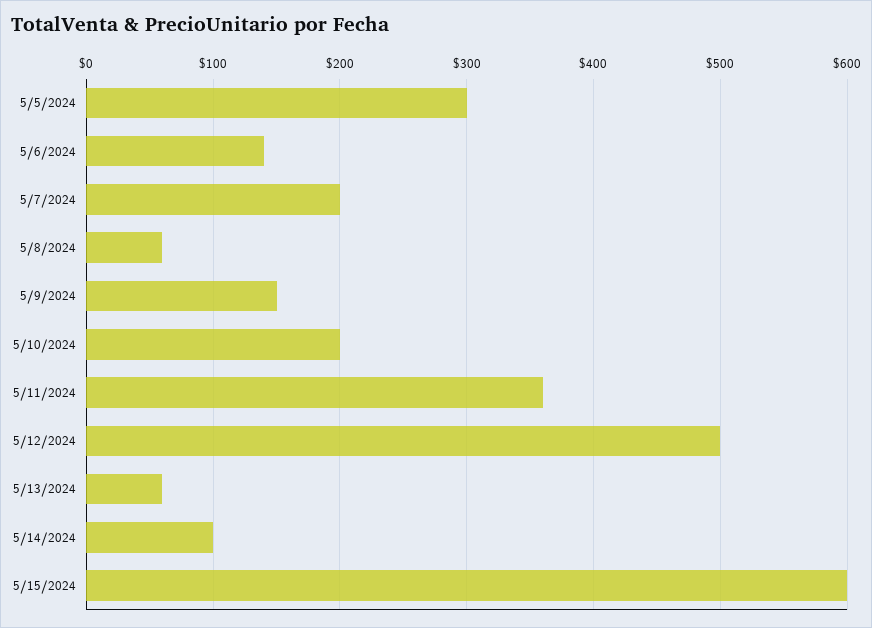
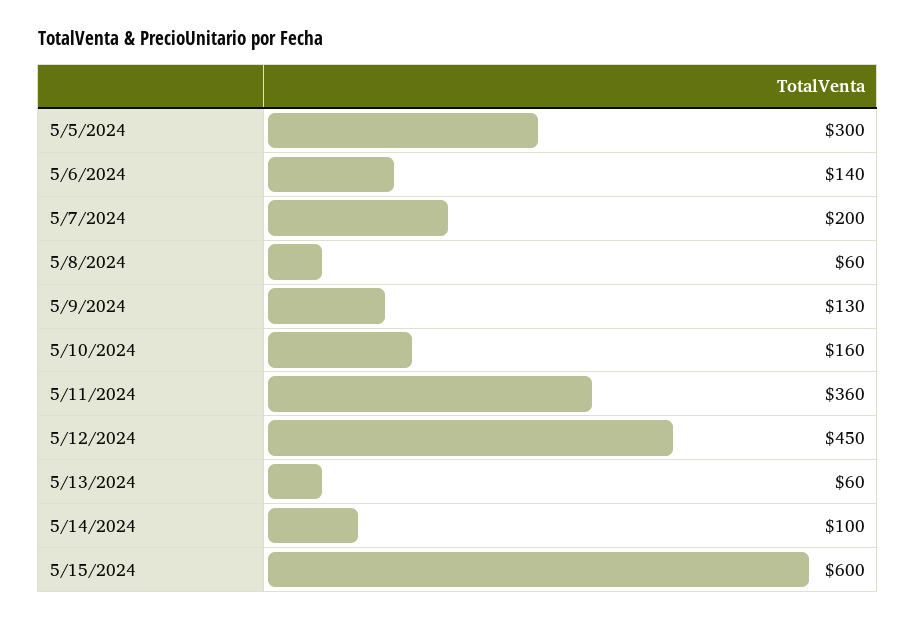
5/9/2024: 150 -> 130
5/10/2024: 200 -> 160
5/12/2024: 500 -> 450

